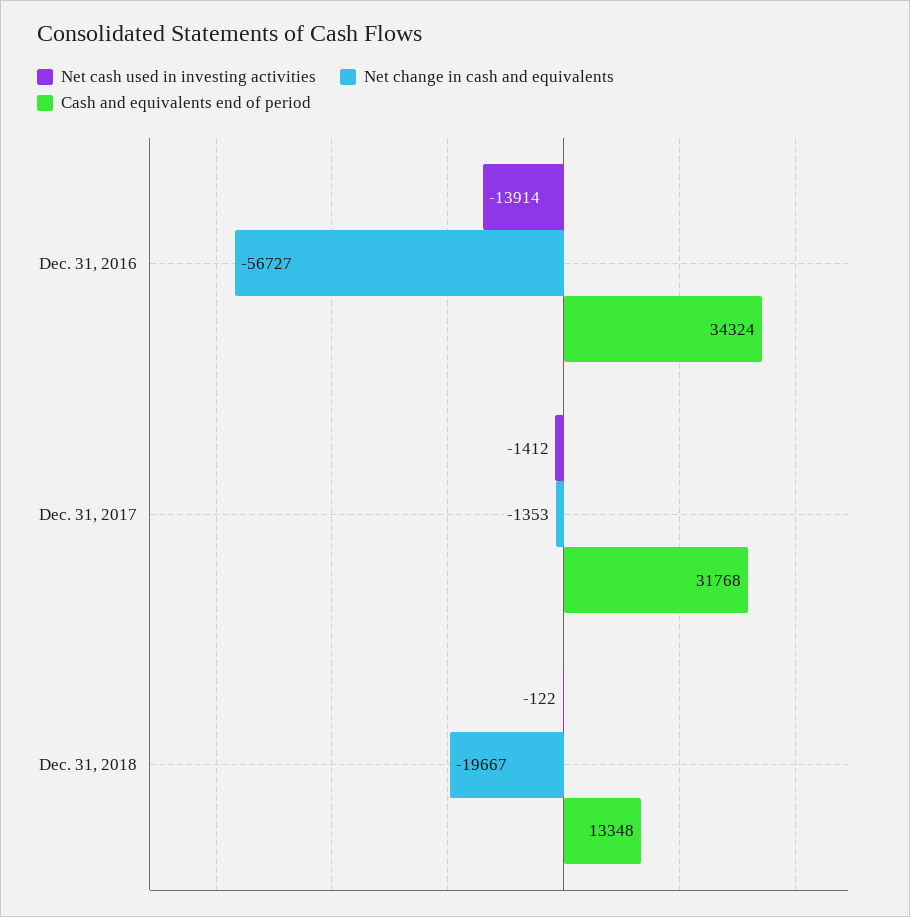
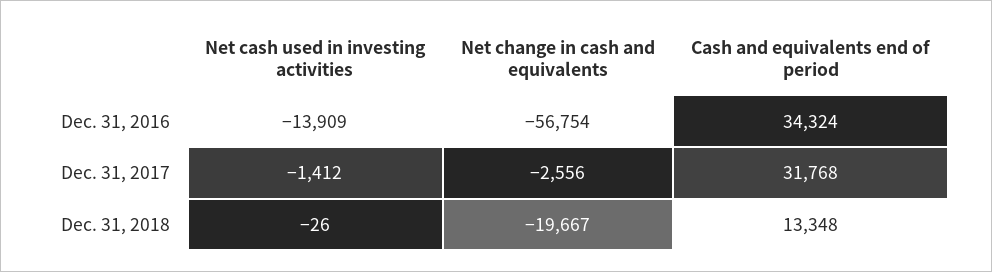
Net cash used in investing activities, Dec. 31, 2016: -13914 -> -13909
Net change in cash and equivalents, Dec. 31, 2016: -56727 -> -56754
Net change in cash and equivalents, Dec. 31, 2017: -1353 -> -2556
Net cash used in investing activities, Dec. 31, 2018: -122 -> -26

